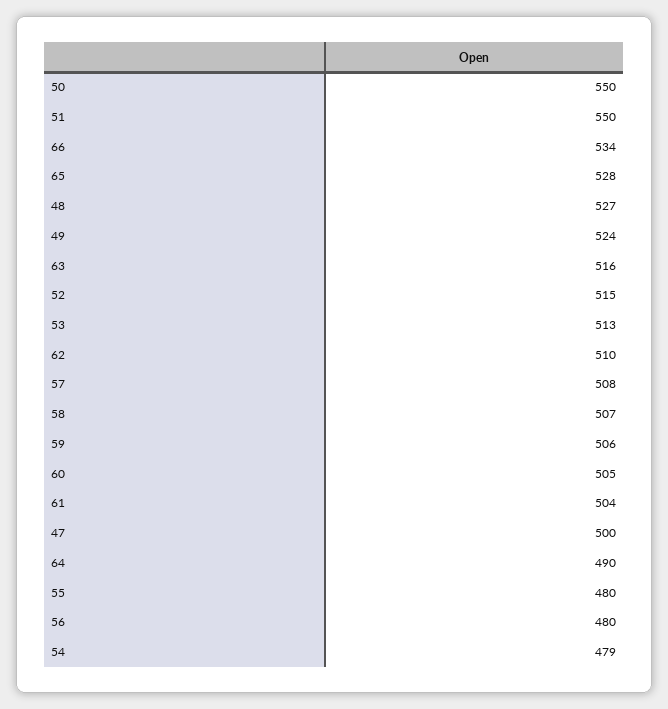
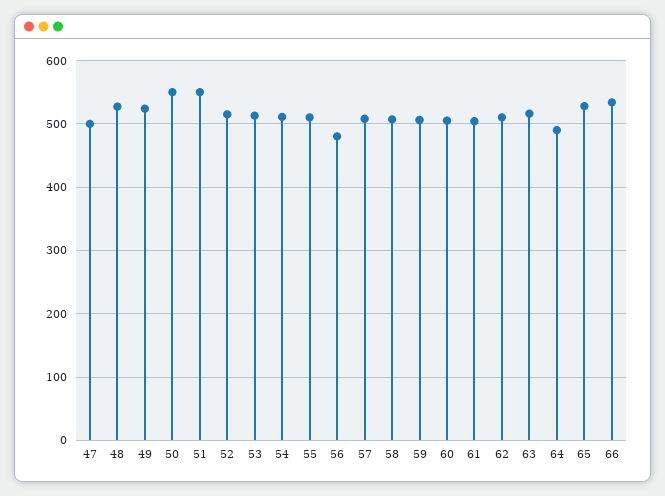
55: 480 -> 510
54: 479 -> 510

